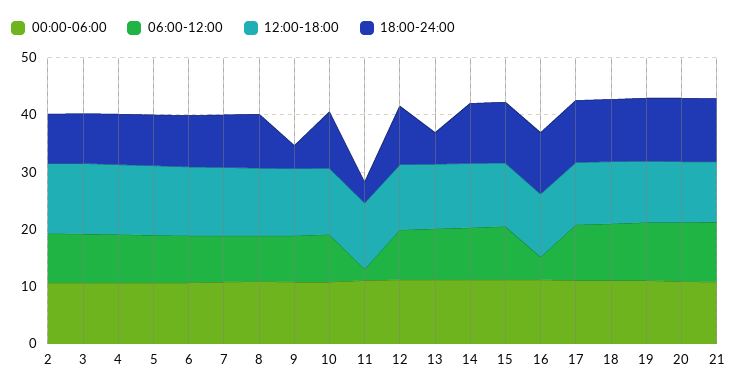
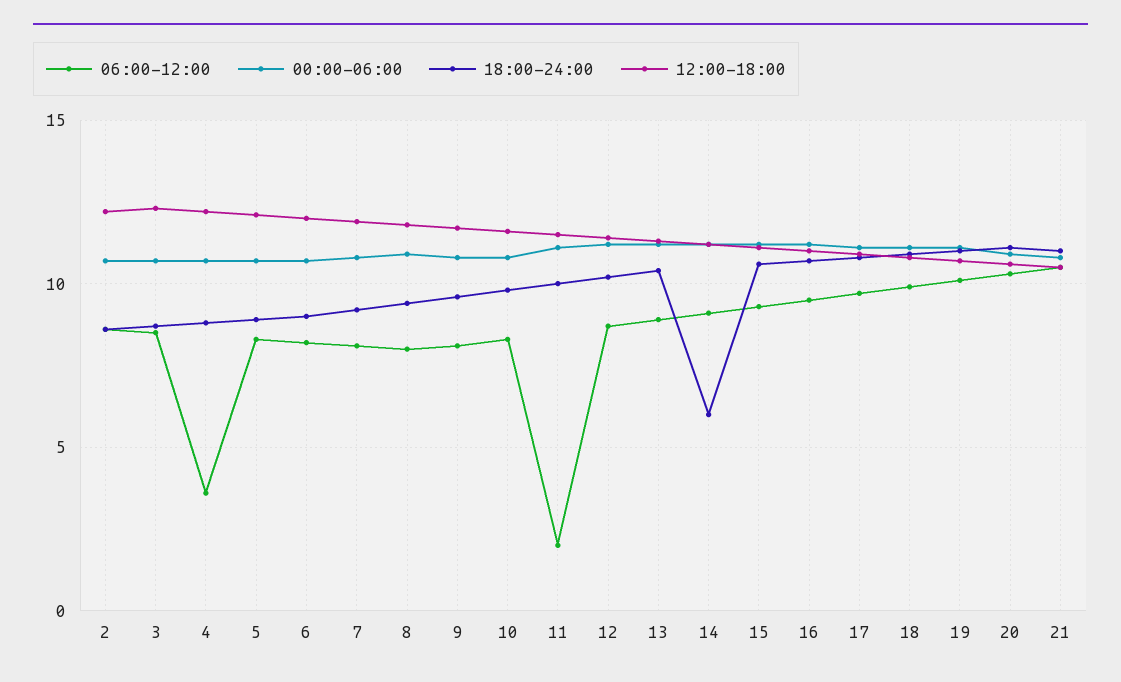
06:00-12:00, 4: 8 -> 3.5
18:00-24:00, 9: 4 -> 9.5
18:00-24:00, 11: 4 -> 10
18:00-24:00, 13: 6 -> 10.5
18:00-24:00, 14: 10 -> 6
06:00-12:00, 16: 4 -> 9.5

